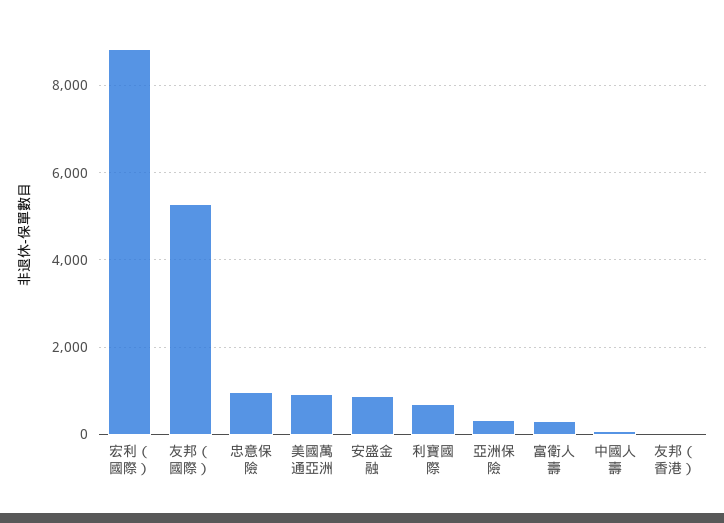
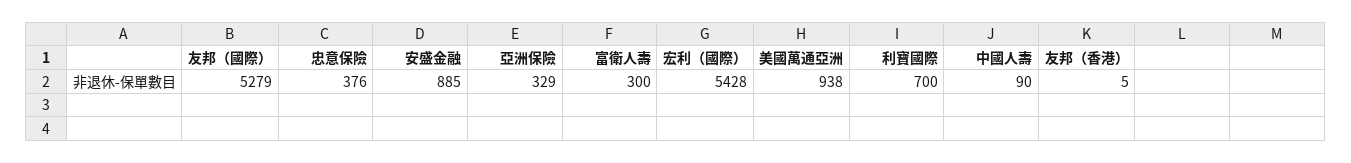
宏利（國際）: 8800 -> 5428
忠意保險: 1000 -> 376

